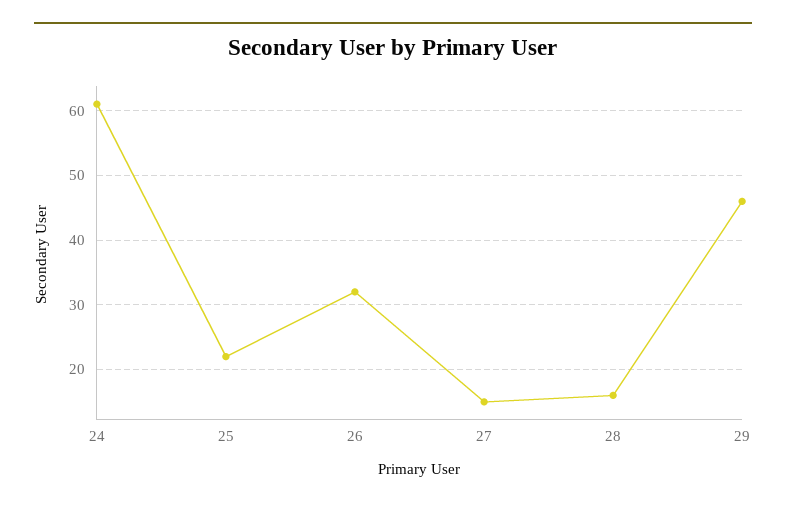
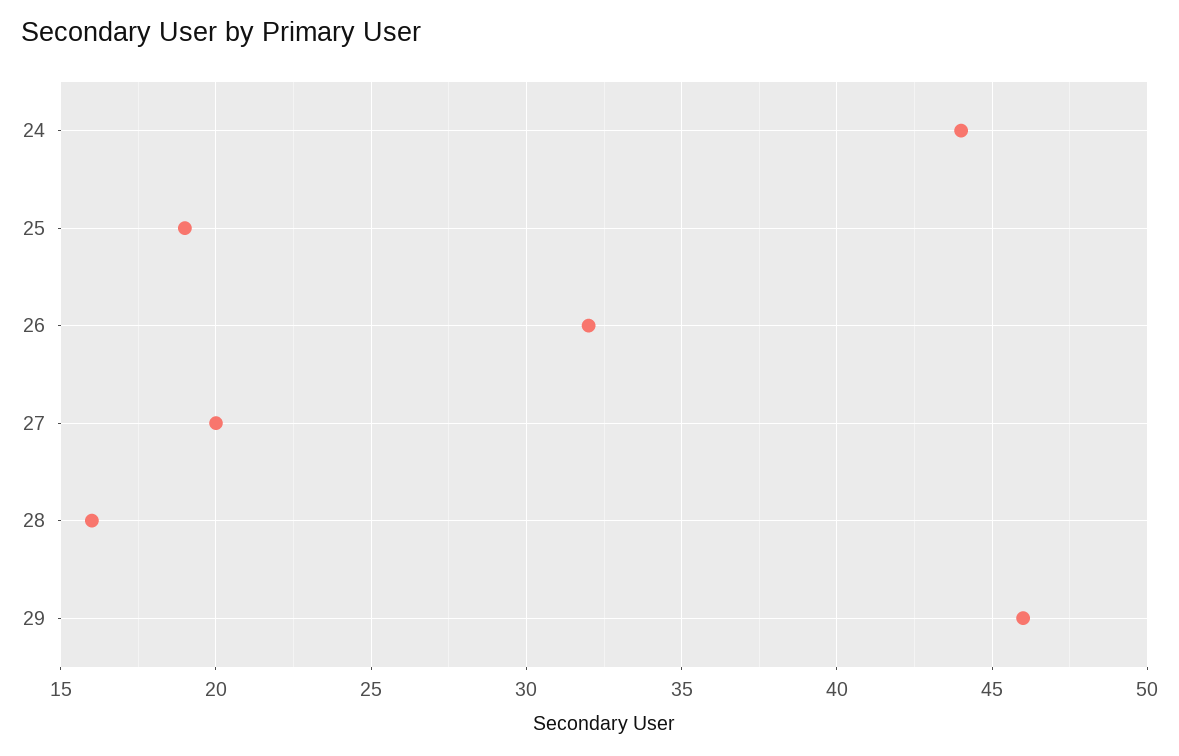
24: 61 -> 44
25: 22 -> 19
27: 15 -> 20

